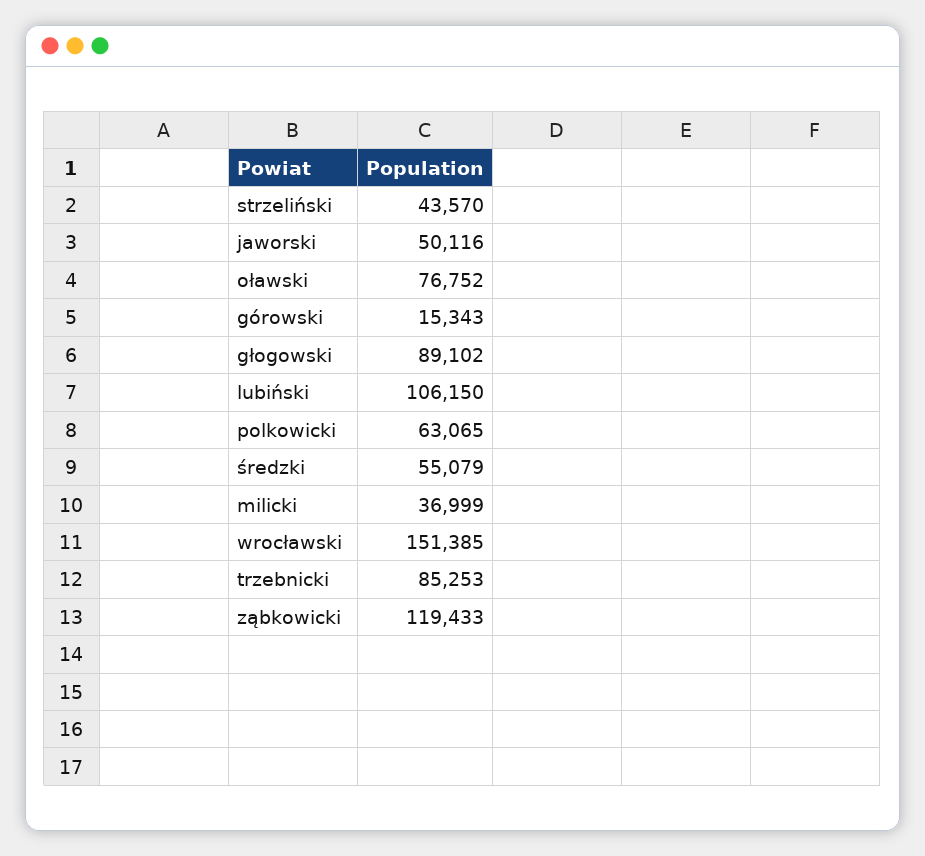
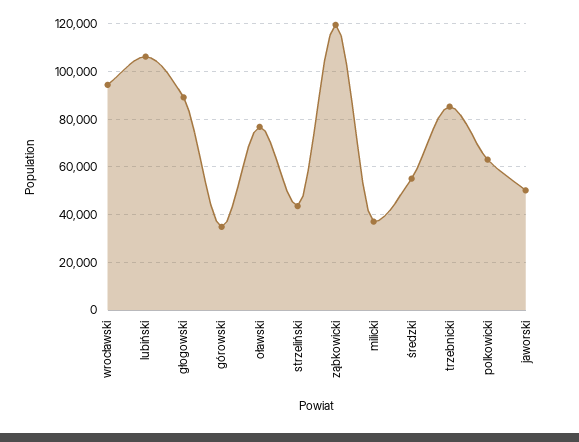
górowski: 15343 -> 35000
wrocławski: 151385 -> 95000

